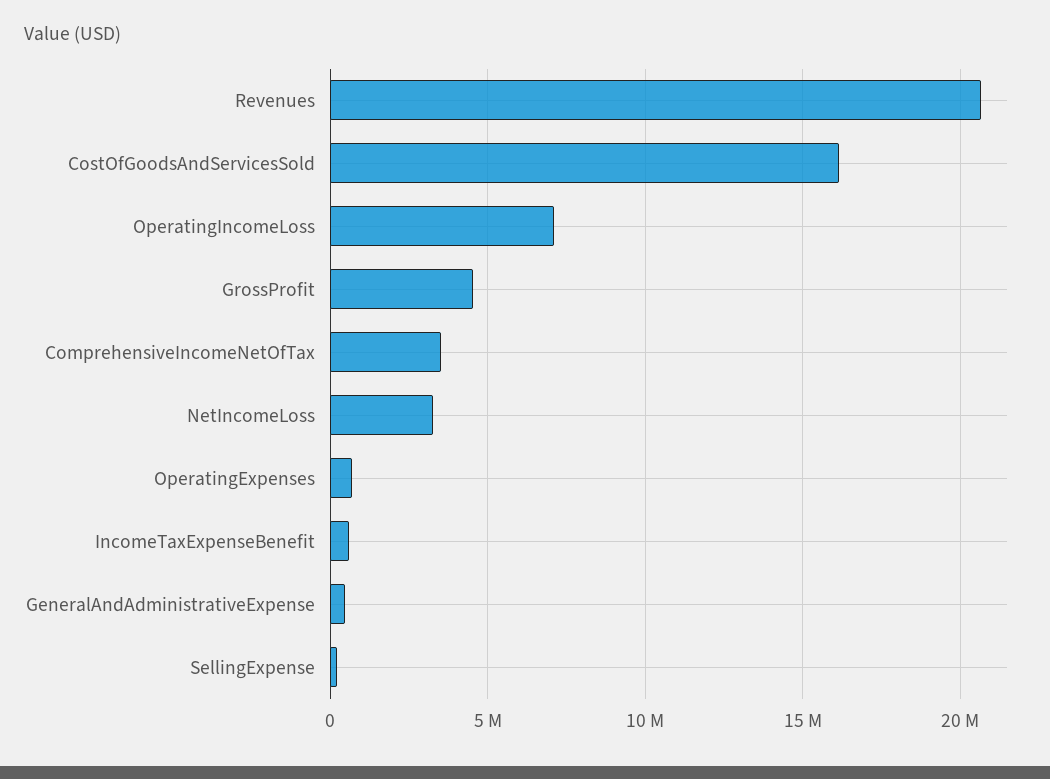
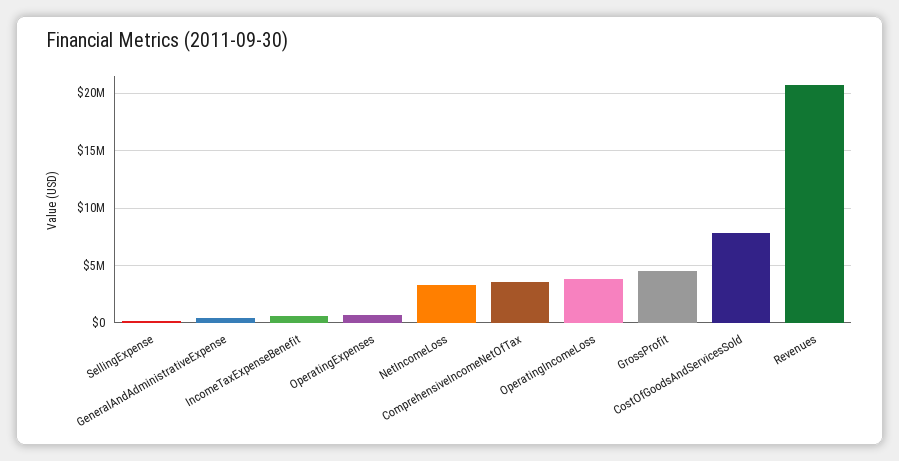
CostOfGoodsAndServicesSold: 16000000 -> 8000000
OperatingIncomeLoss: 7000000 -> 4000000

